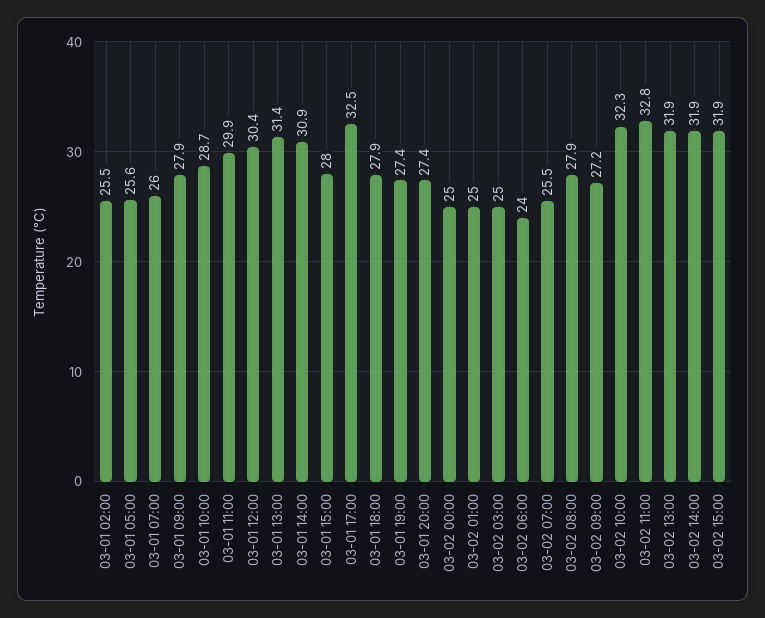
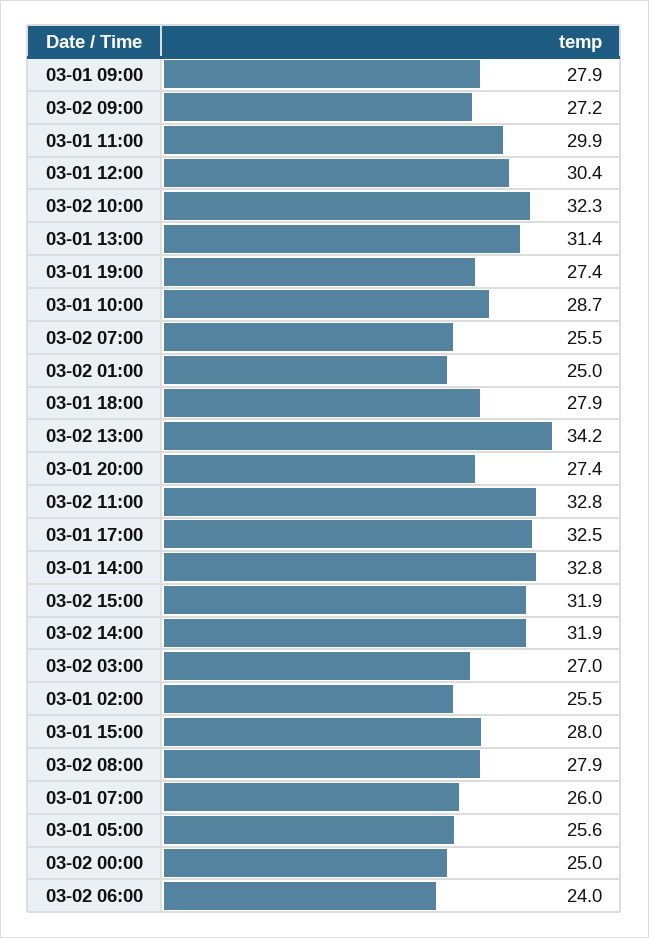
03-01 14:00: 30.9 -> 32.8
03-02 03:00: 25 -> 27
03-02 13:00: 31.9 -> 34.2

